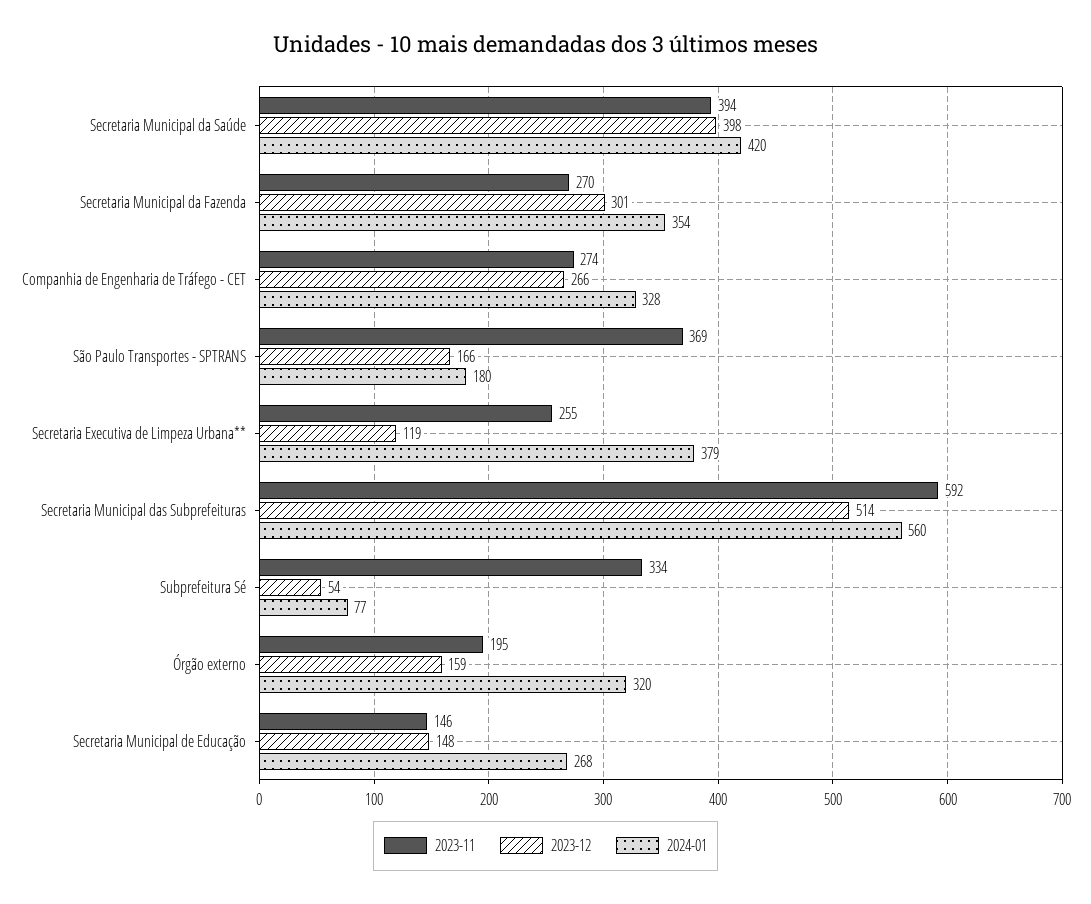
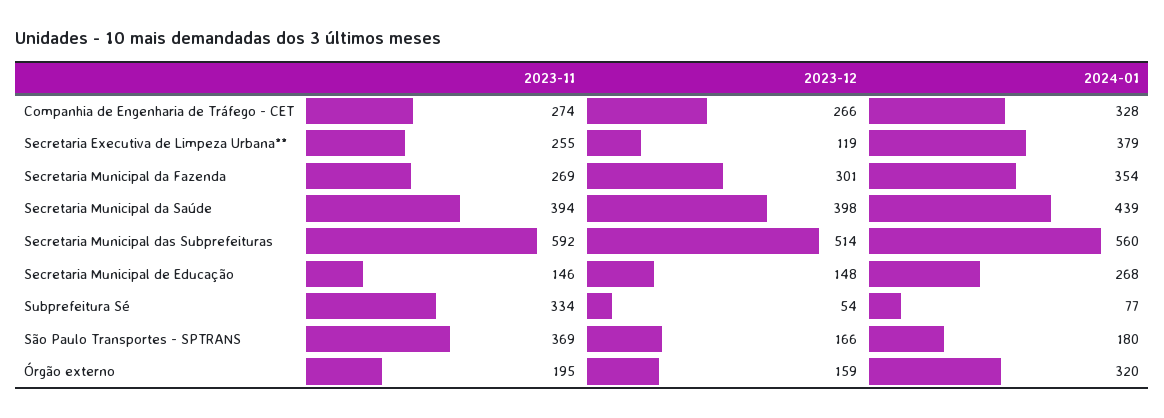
2024-01, Secretaria Municipal da Saúde: 420 -> 439
2023-11, Secretaria Municipal da Fazenda: 270 -> 269

